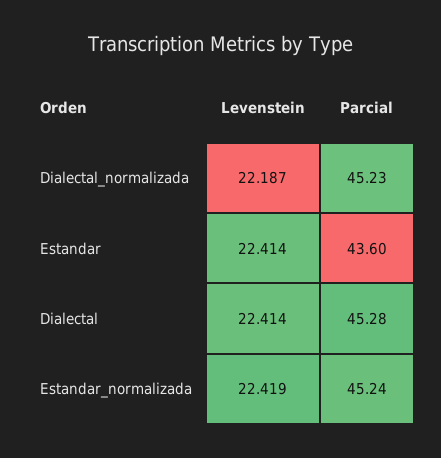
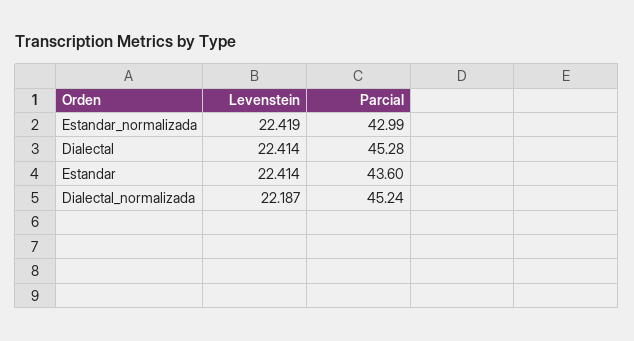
Parcial, Dialectal_normalizada: 45.23 -> 45.24
Parcial, Estandar_normalizada: 45.24 -> 42.99

